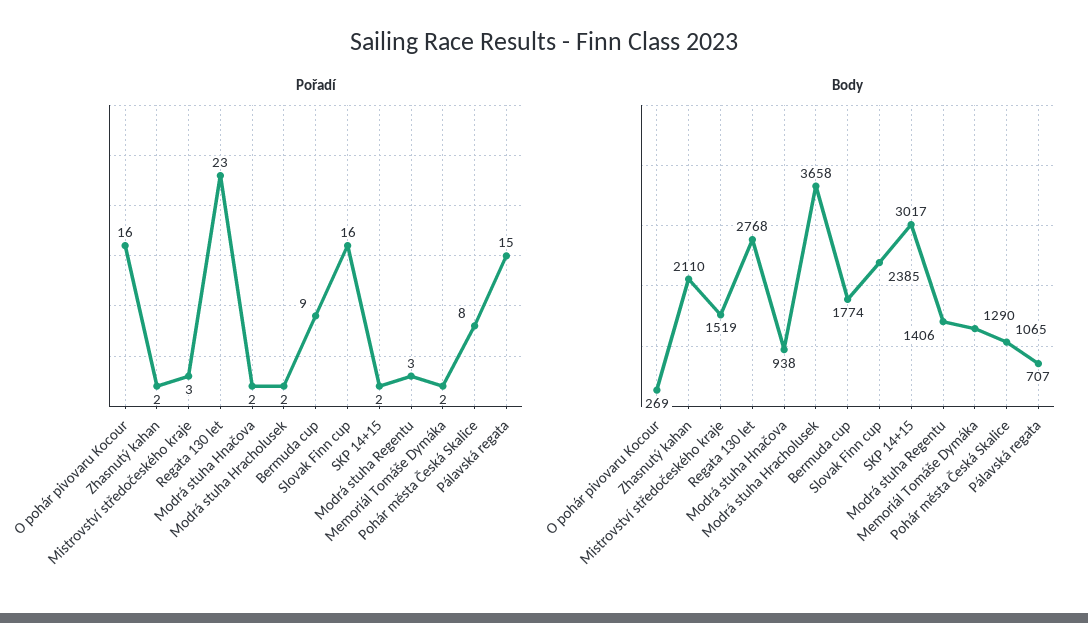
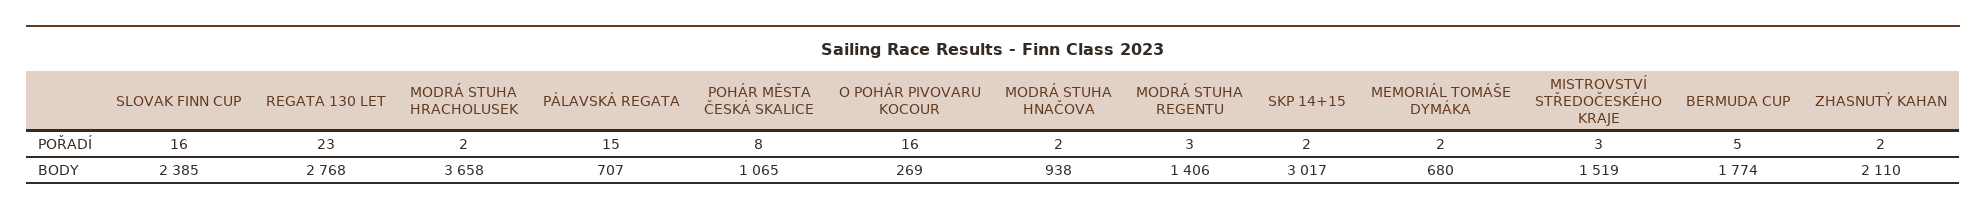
Pořadí, Bermuda cup: 9 -> 5
Body, Memoriál Tomáše Dymáka: 1290 -> 680

